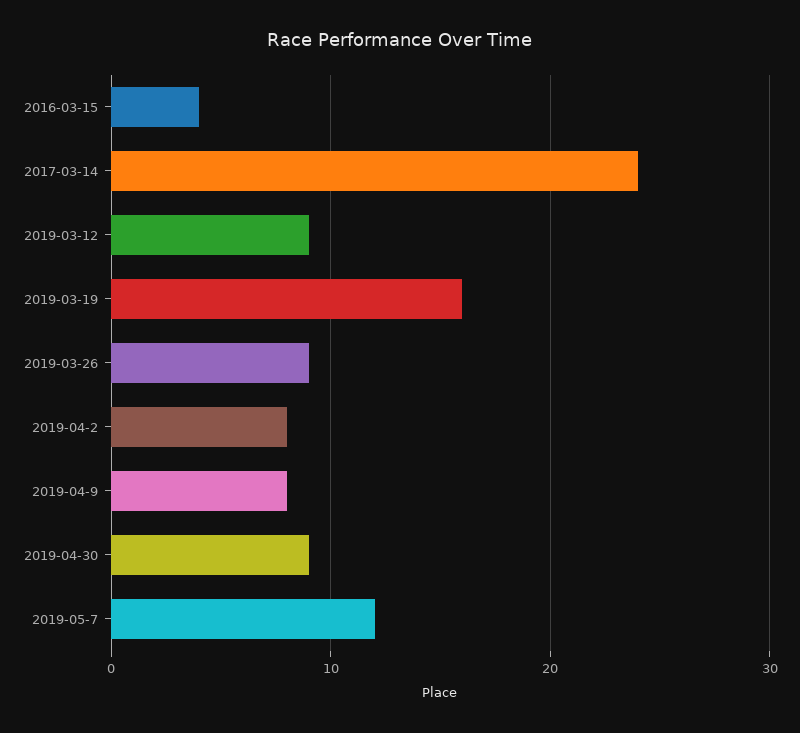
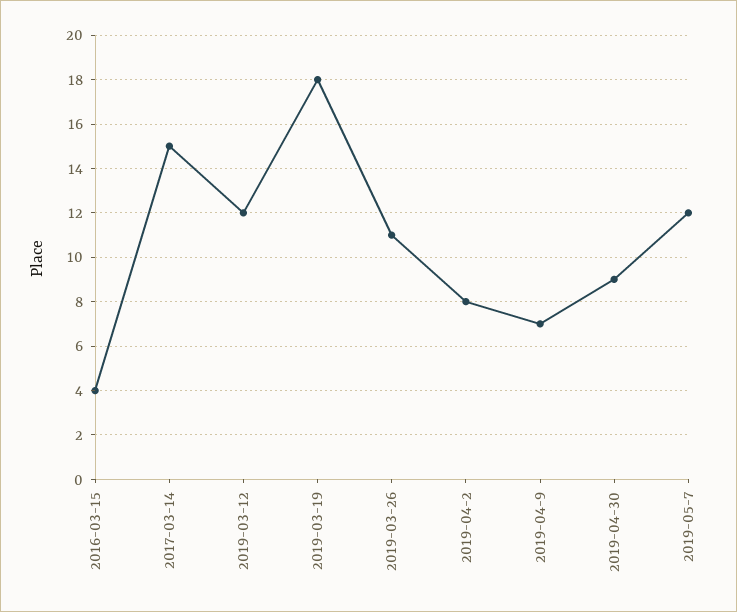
2017-03-14: 24 -> 15
2019-03-12: 9 -> 12
2019-03-19: 16 -> 18
2019-03-26: 9 -> 11
2019-04-9: 8 -> 7

